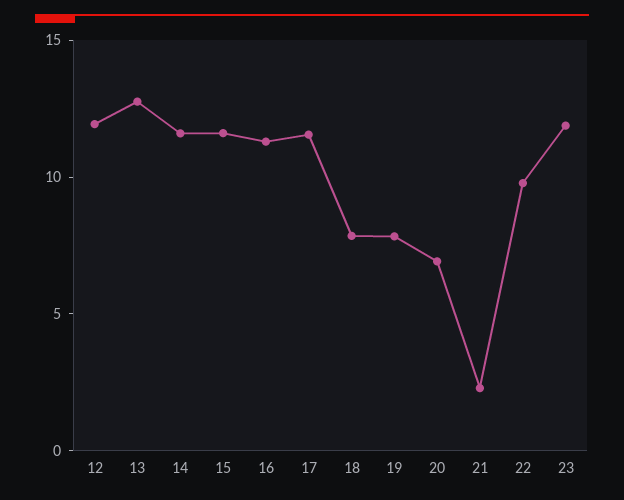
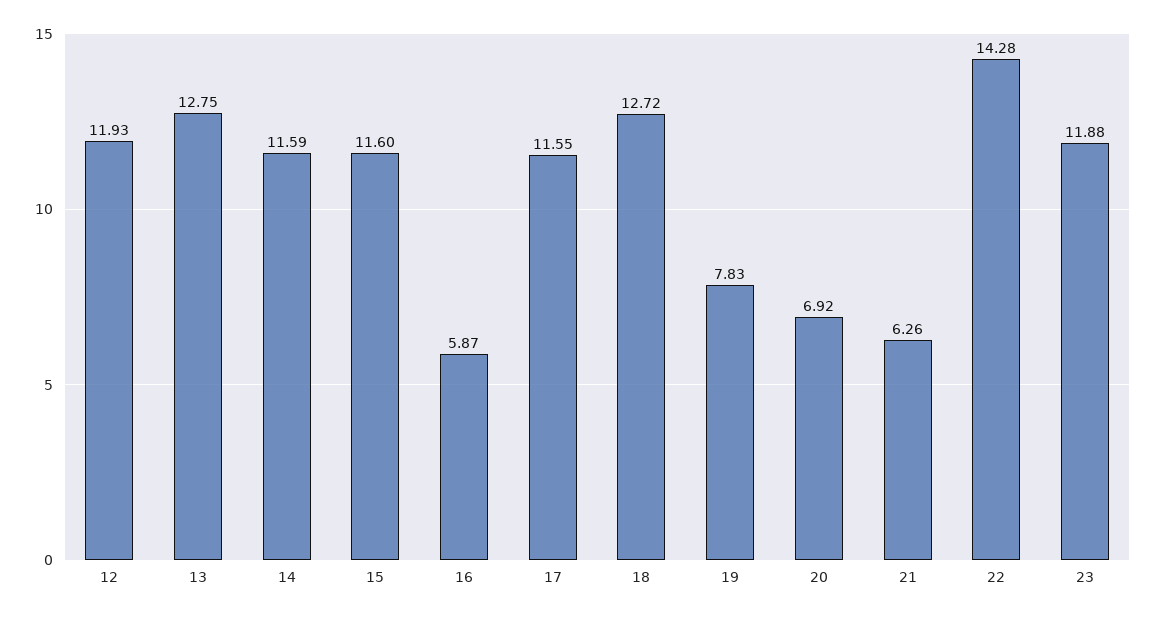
16: 11 -> 5.87
18: 8 -> 12.72
21: 2 -> 6.26
22: 10 -> 14.28

